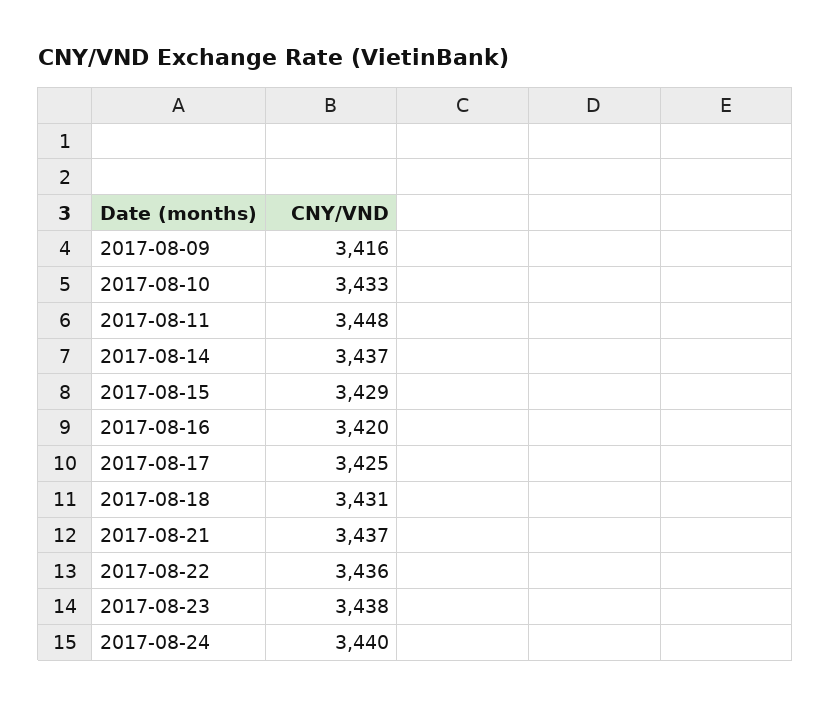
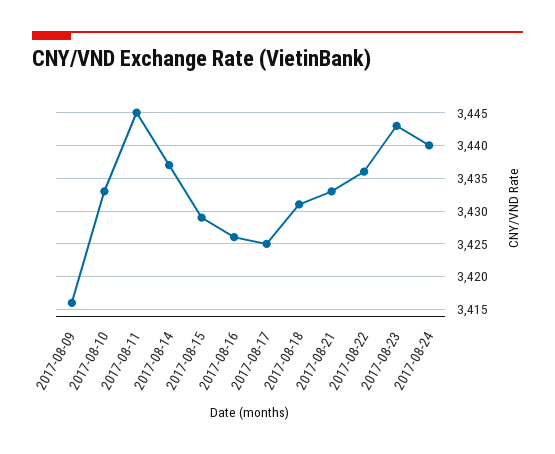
2017-08-11: 3448 -> 3445
2017-08-16: 3420 -> 3426
2017-08-21: 3437 -> 3433
2017-08-23: 3438 -> 3443

